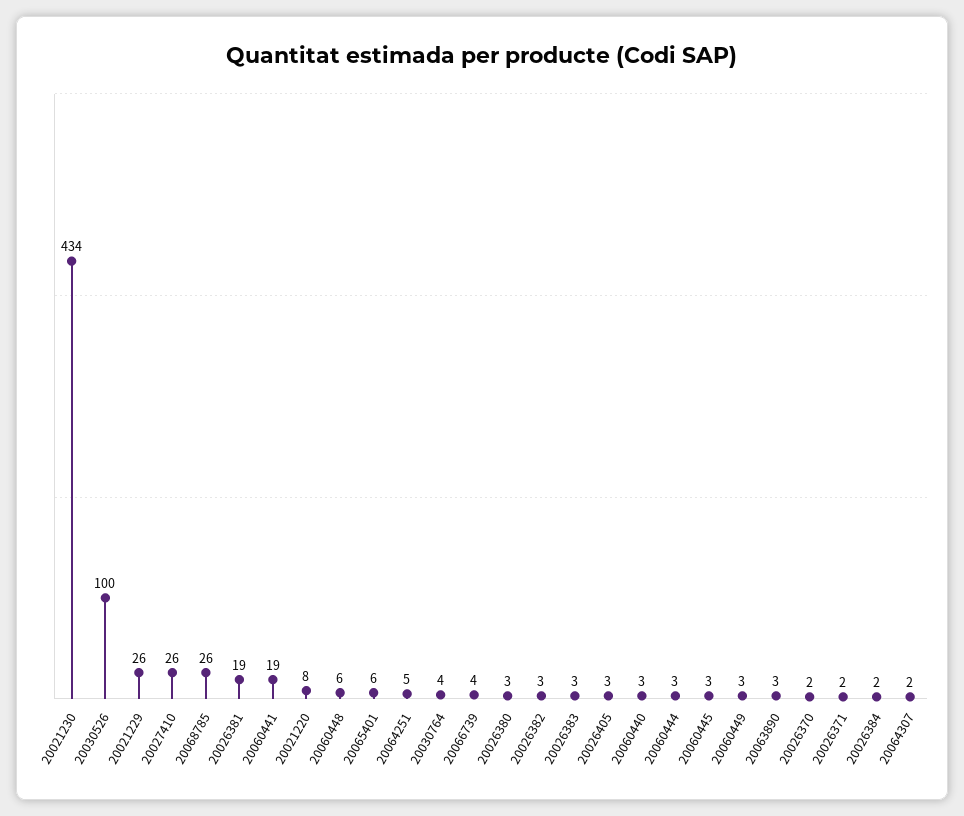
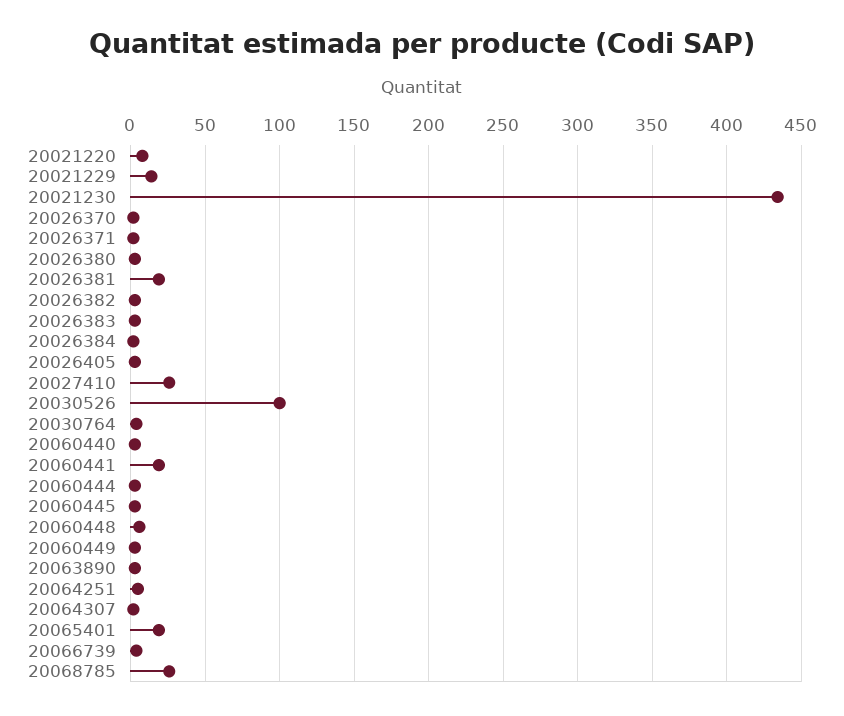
20021229: 26 -> 15
20065401: 6 -> 20

